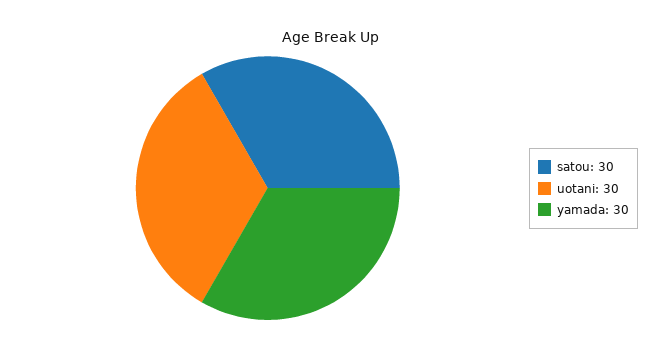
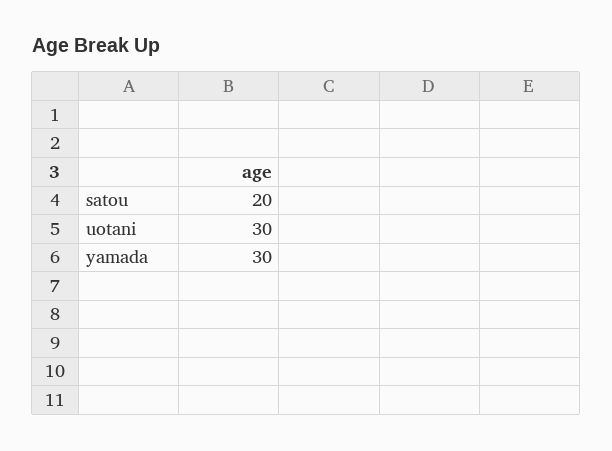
satou: 30 -> 20

